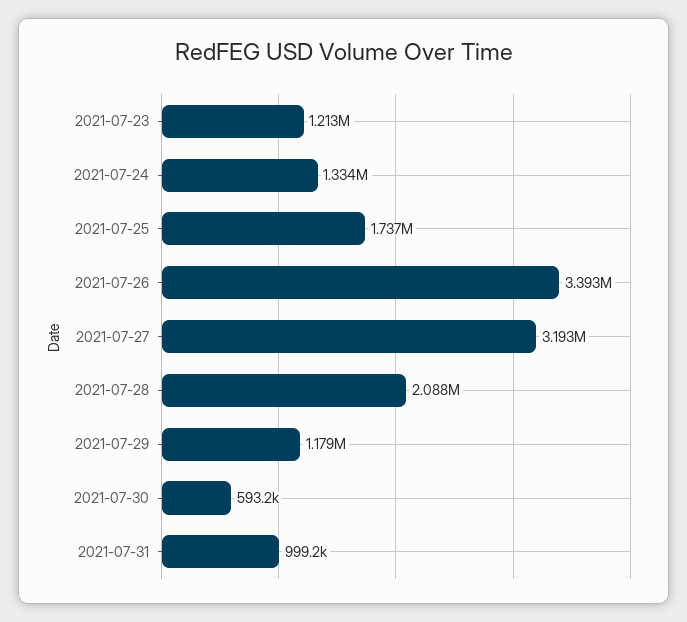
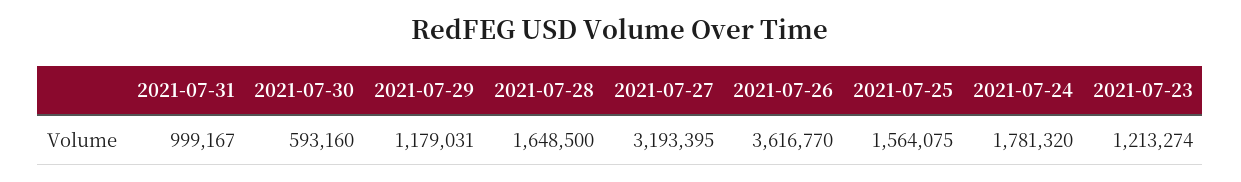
2021-07-24: 1334000 -> 1781320
2021-07-25: 1737000 -> 1564075
2021-07-26: 3393000 -> 3616770
2021-07-28: 2088000 -> 1648500

